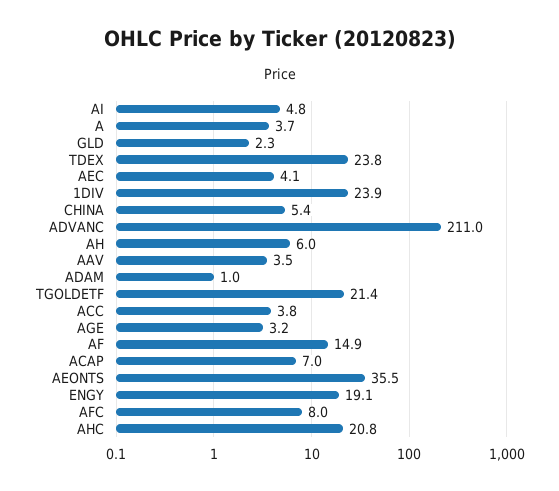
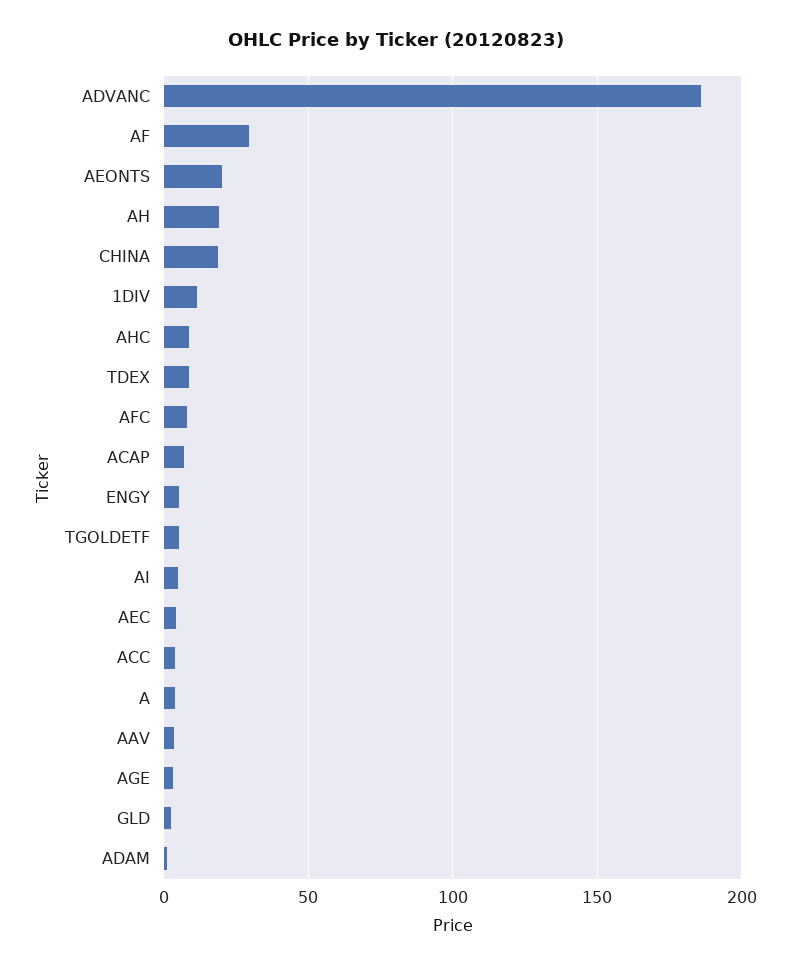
TDEX: 23.8 -> 10
1DIV: 23.9 -> 10
CHINA: 5.4 -> 20
ADVANC: 211 -> 185
AH: 6 -> 20
TGOLDETF: 21.4 -> 5
AF: 14.9 -> 30
AEONTS: 35.5 -> 20
ENGY: 19.1 -> 5
AHC: 20.8 -> 10

